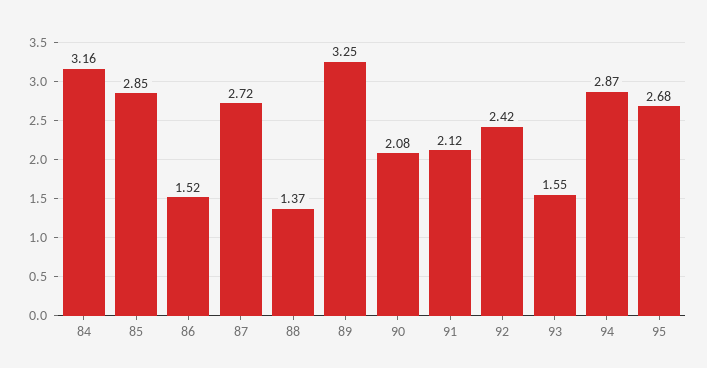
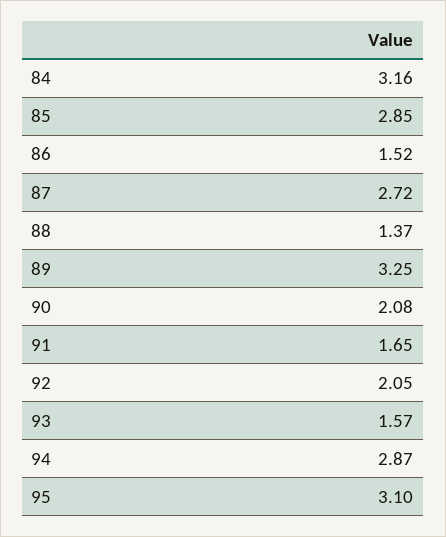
91: 2.12 -> 1.65
92: 2.42 -> 2.05
93: 1.55 -> 1.57
95: 2.68 -> 3.1

